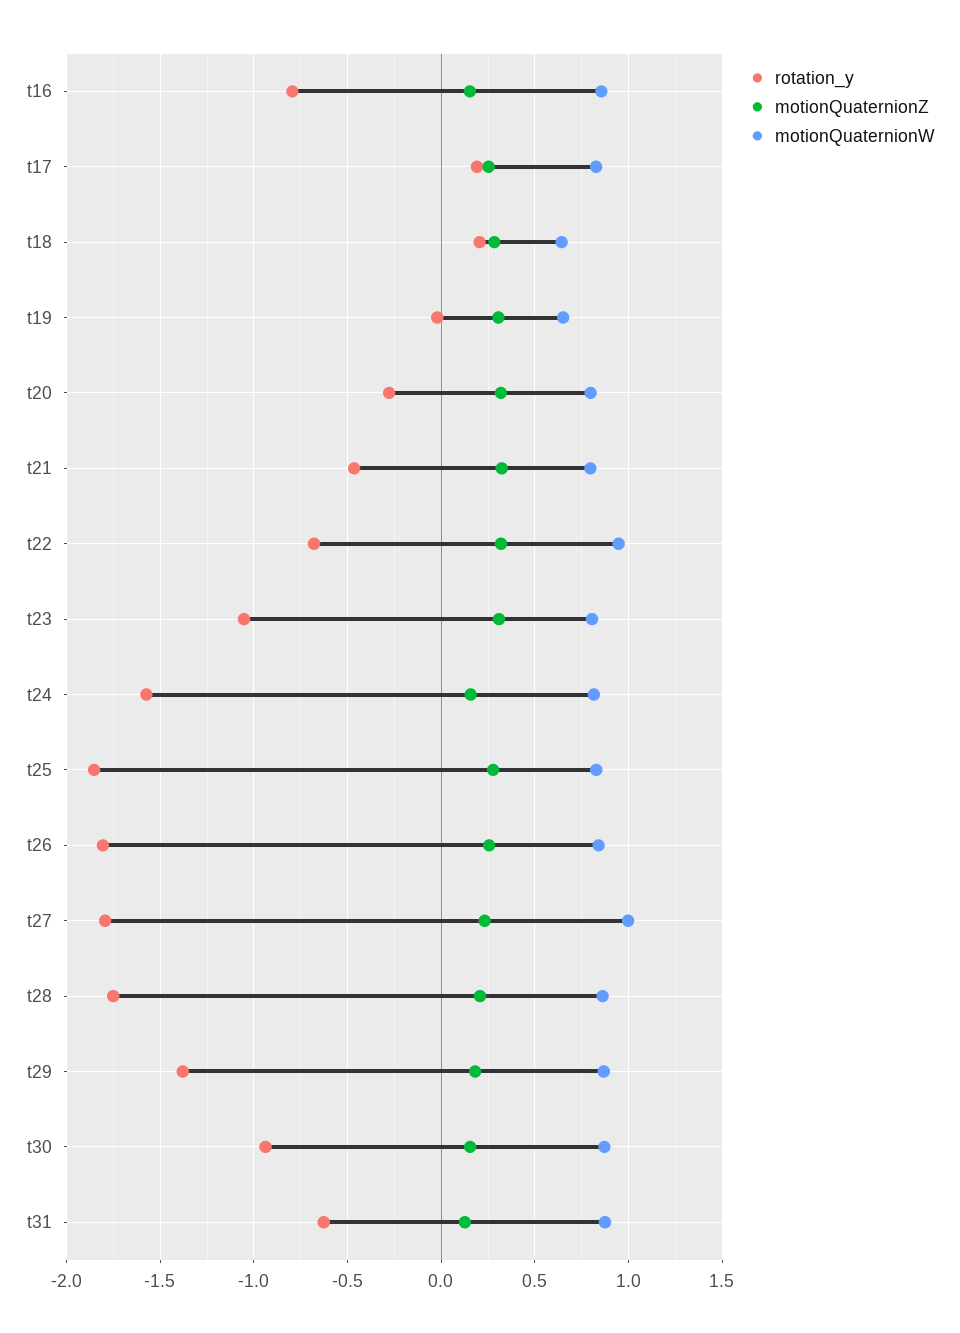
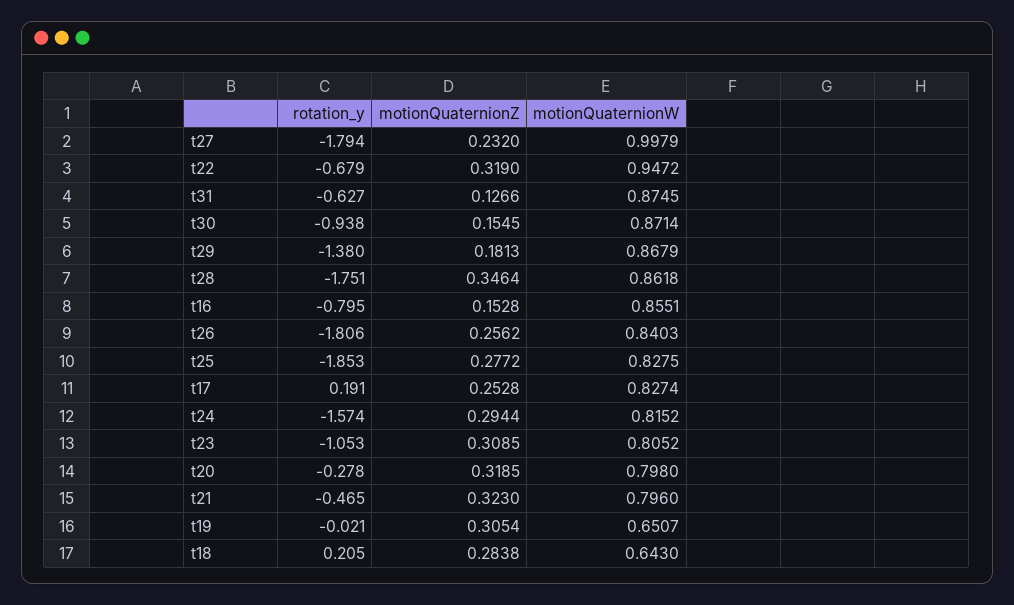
motionQuaternionZ, t24: 0.15 -> 0.2944
motionQuaternionZ, t28: 0.2 -> 0.3464

